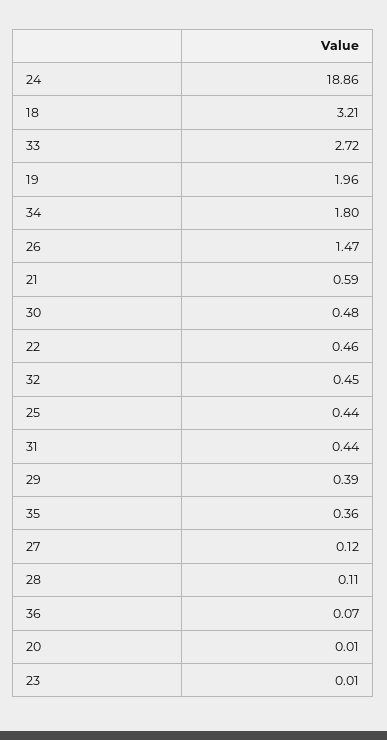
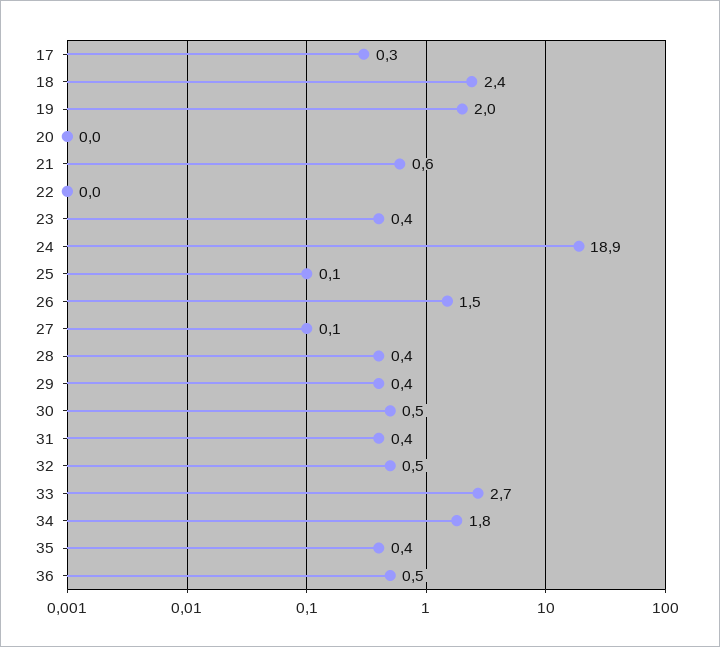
18: 3.21 -> 2.4
22: 0.46 -> 0
25: 0.44 -> 0.1
28: 0.11 -> 0.4
36: 0.07 -> 0.5
23: 0.01 -> 0.4
17: none -> 0.3

